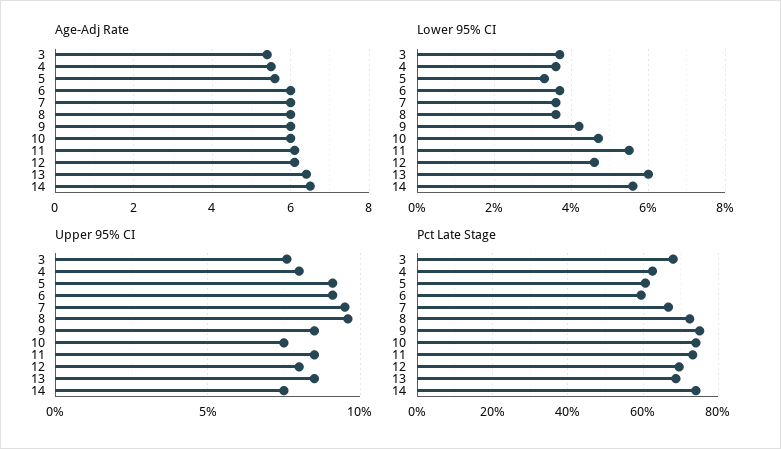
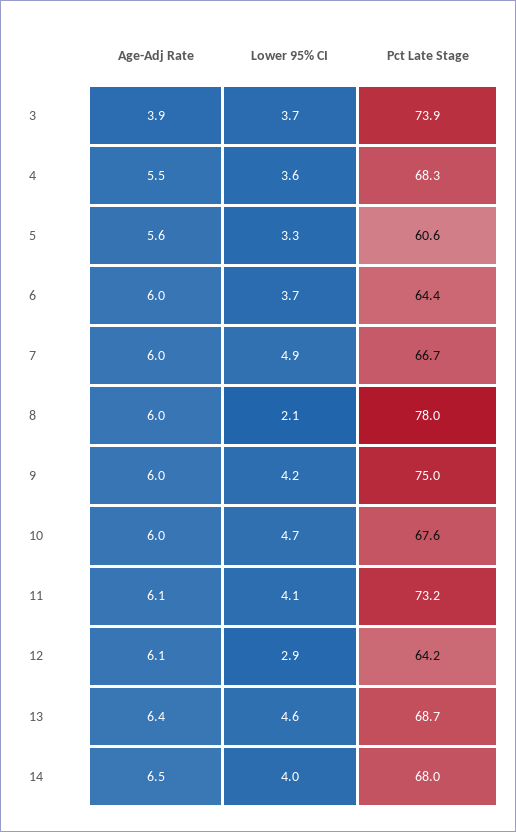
Age-Adj Rate, 3: 5.5 -> 3.9
Lower 95% CI, 7: 3.5 -> 4.9
Lower 95% CI, 8: 3.5 -> 2.1
Lower 95% CI, 11: 5.5 -> 4.1
Lower 95% CI, 12: 4.5 -> 2.9
Lower 95% CI, 13: 6 -> 4.6
Lower 95% CI, 14: 5.5 -> 4
Upper 95% CI, 3: 7.5 -> none
Upper 95% CI, 4: 8 -> none
Upper 95% CI, 5: 9 -> none
Upper 95% CI, 6: 9 -> none
Upper 95% CI, 7: 9.5 -> none
Upper 95% CI, 8: 9.5 -> none
Upper 95% CI, 9: 8.5 -> none
Upper 95% CI, 10: 7.5 -> none
Upper 95% CI, 11: 8.5 -> none
Upper 95% CI, 12: 8 -> none
Upper 95% CI, 13: 8.5 -> none
Upper 95% CI, 14: 7.5 -> none
Pct Late Stage, 3: 68 -> 73.9
Pct Late Stage, 4: 62 -> 68.3
Pct Late Stage, 6: 60 -> 64.4
Pct Late Stage, 8: 72 -> 78
Pct Late Stage, 10: 74 -> 67.6
Pct Late Stage, 12: 70 -> 64.2
Pct Late Stage, 14: 74 -> 68

